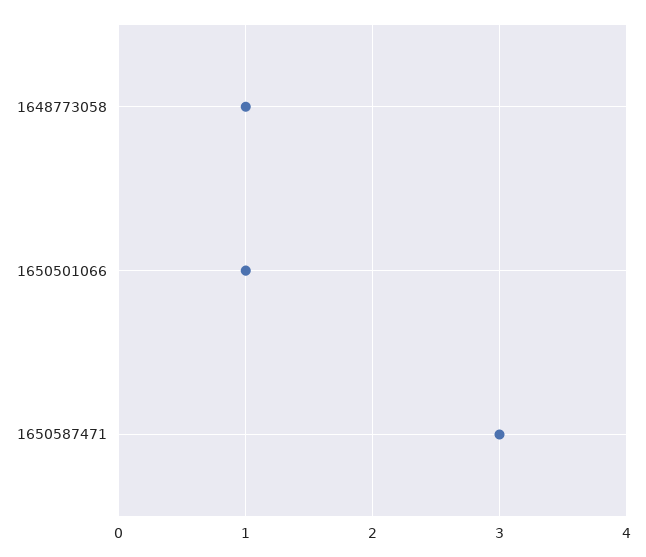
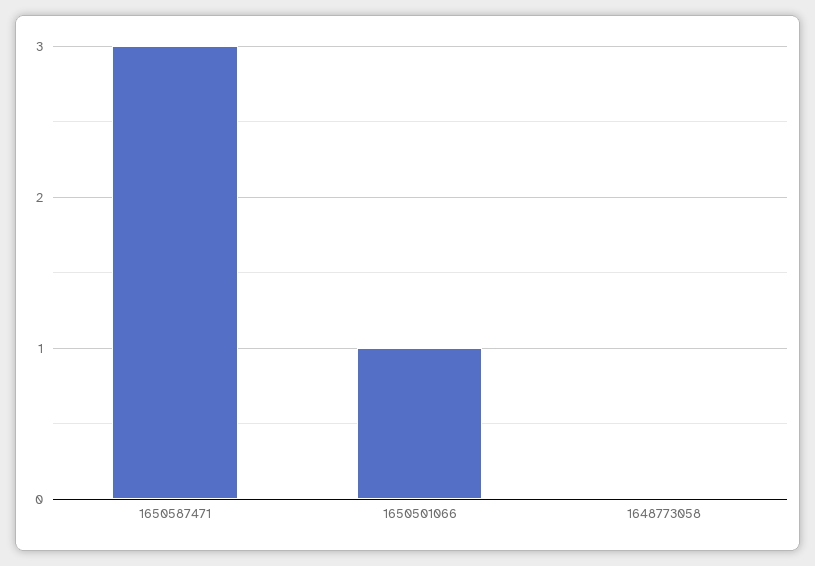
1648773058: 1 -> 0

